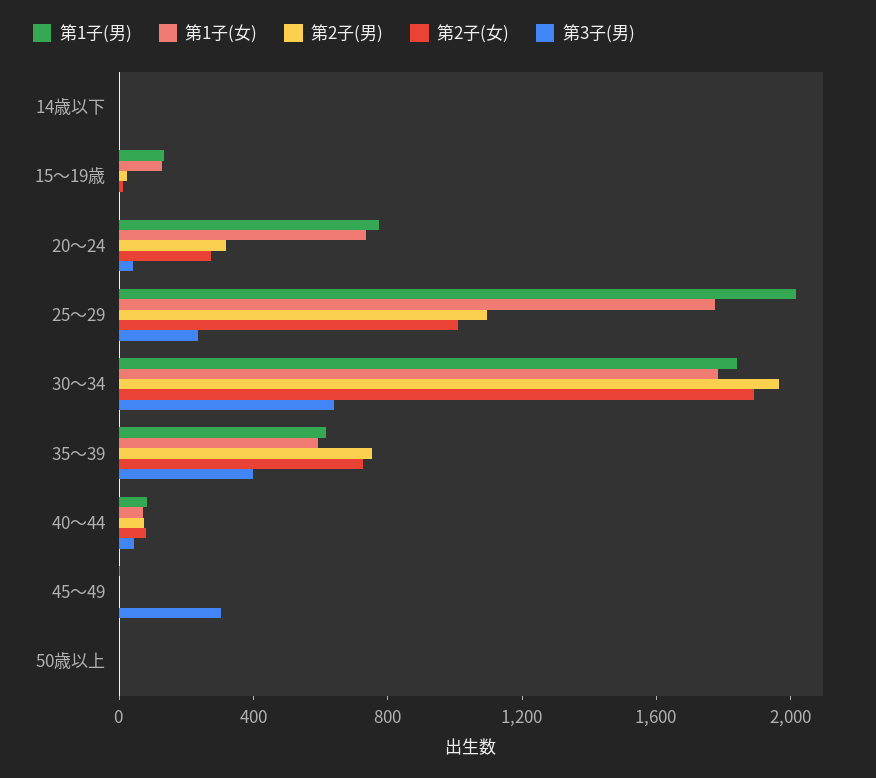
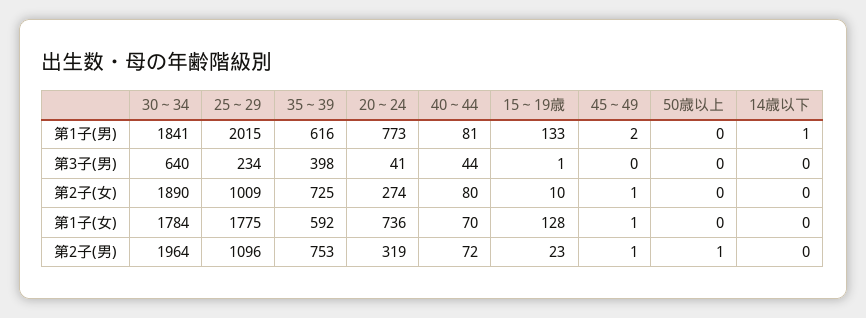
第3子(男), 45～49: 300 -> 0

